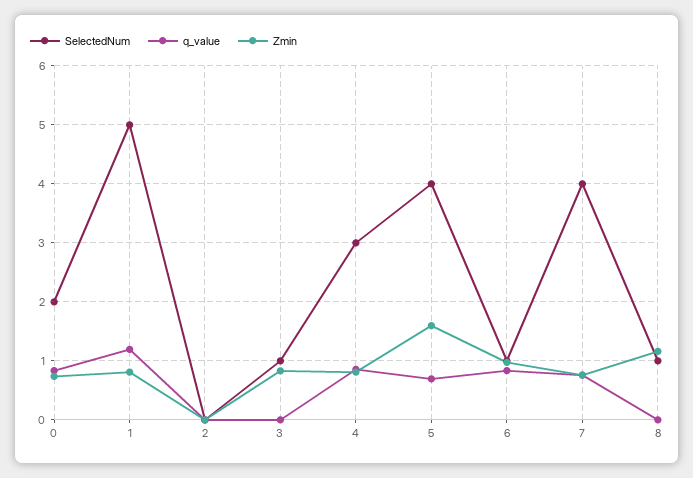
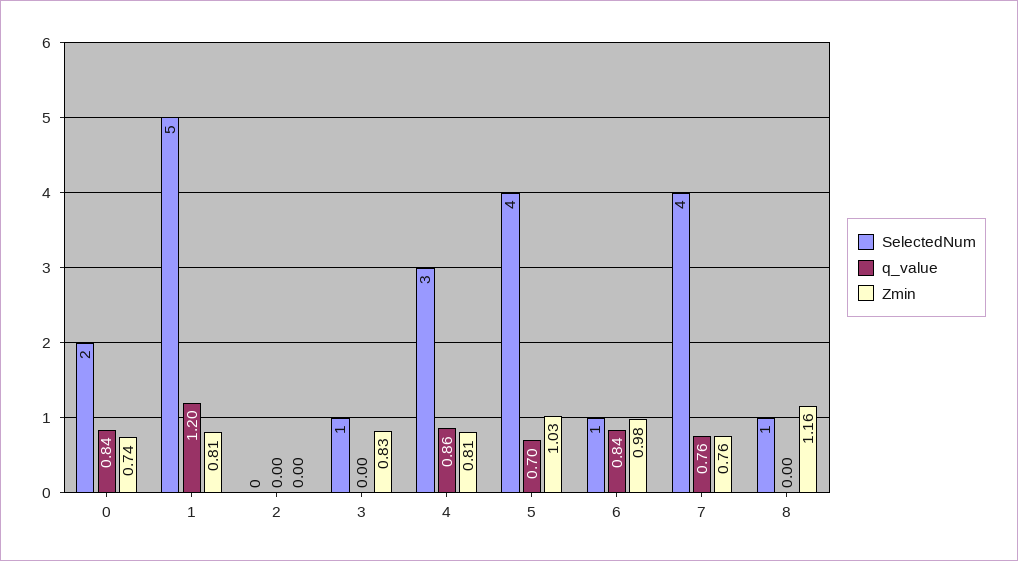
Zmin, 5: 1.6 -> 1.03

